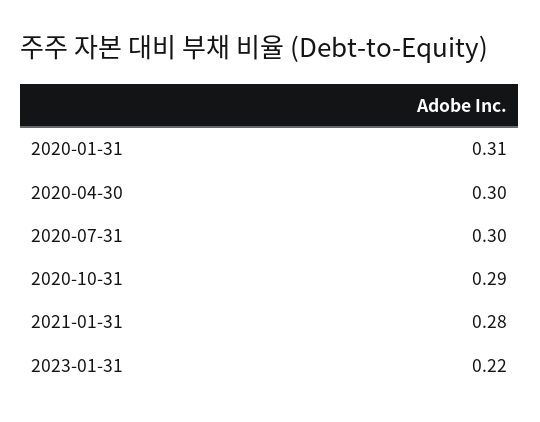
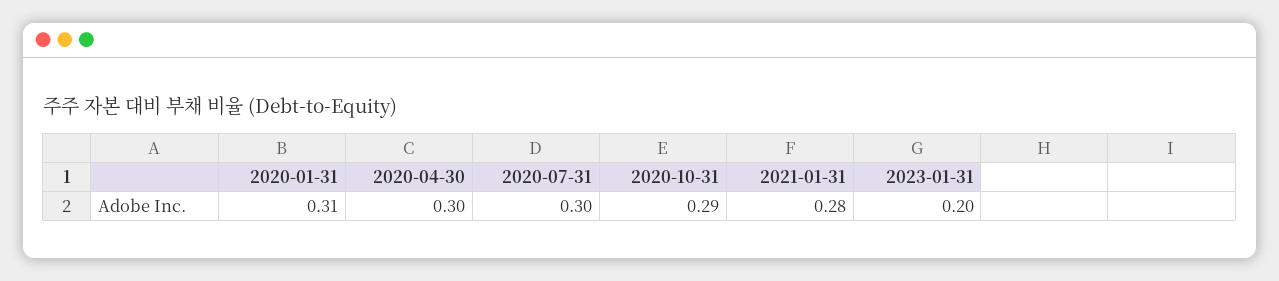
2023-01-31: 0.22 -> 0.2

